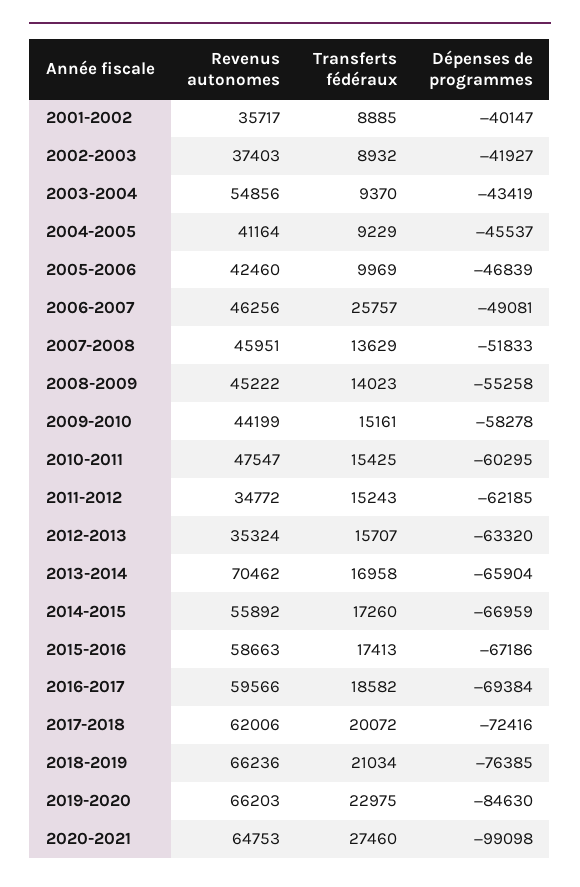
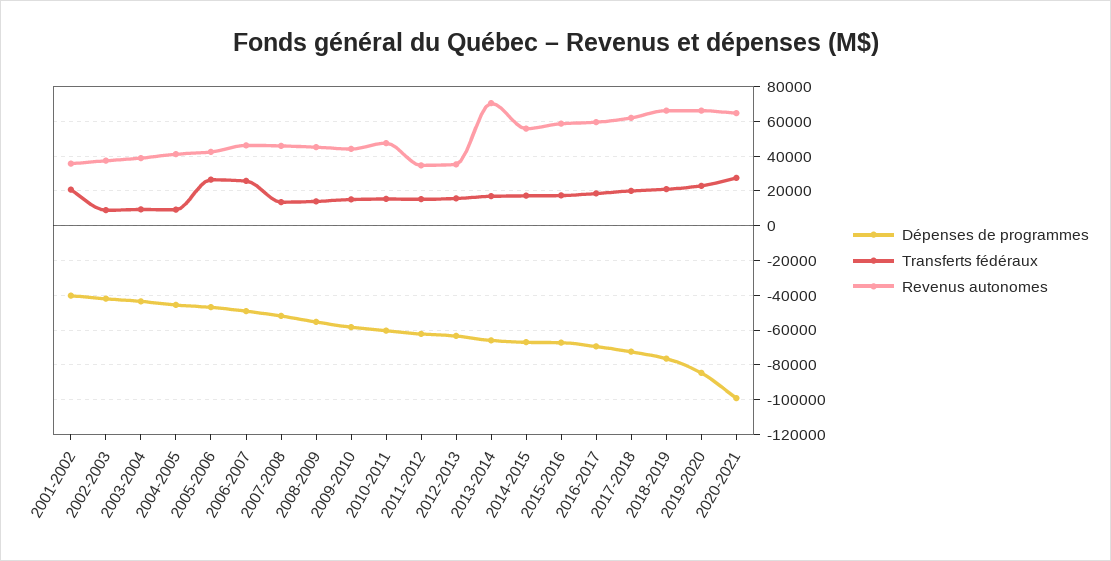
Transferts fédéraux, 2001-2002: 8885 -> 20000
Revenus autonomes, 2003-2004: 54856 -> 40000
Transferts fédéraux, 2005-2006: 9969 -> 25000

